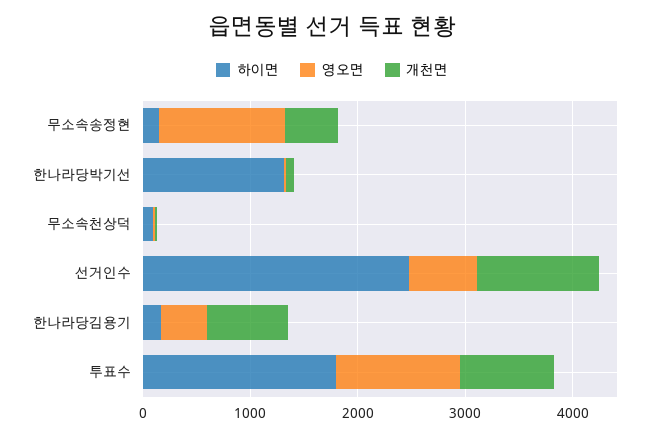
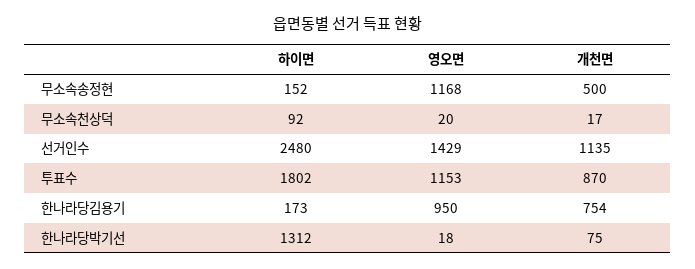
영오면, 선거인수: 600 -> 1429
영오면, 한나라당김용기: 400 -> 950

